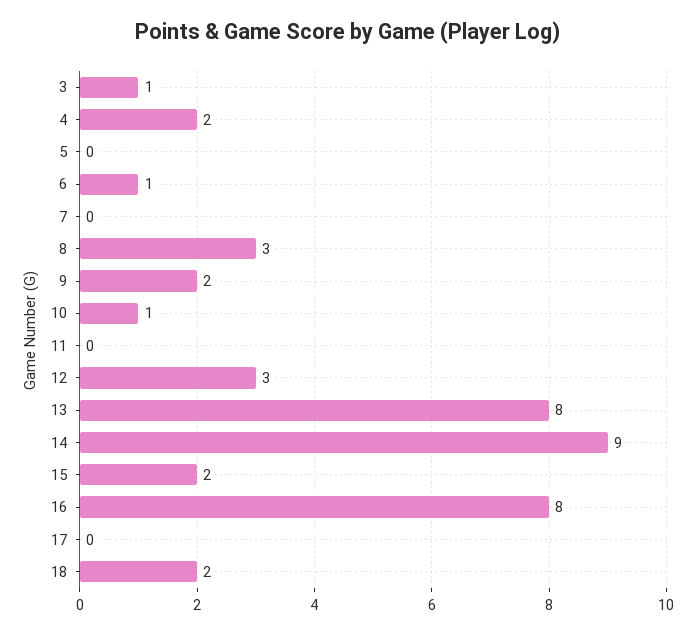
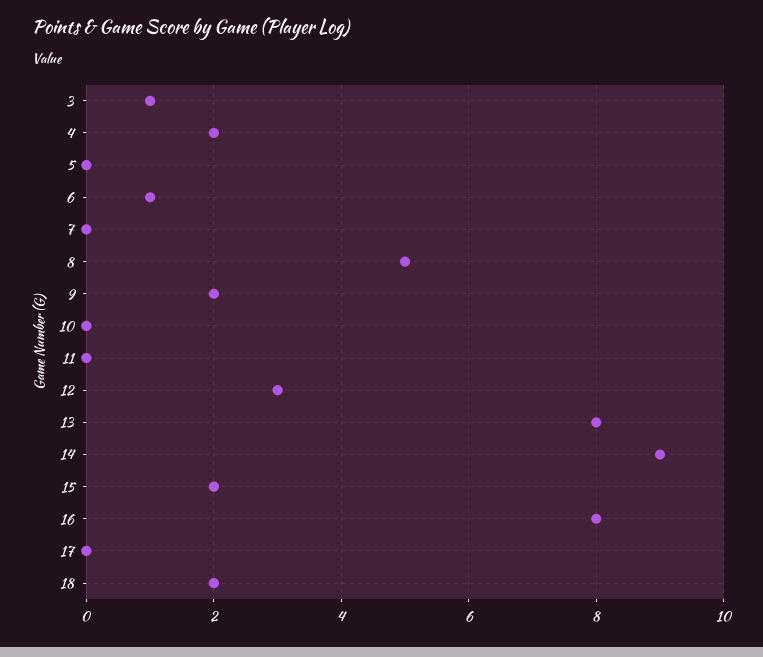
8: 3 -> 5
10: 1 -> 0

